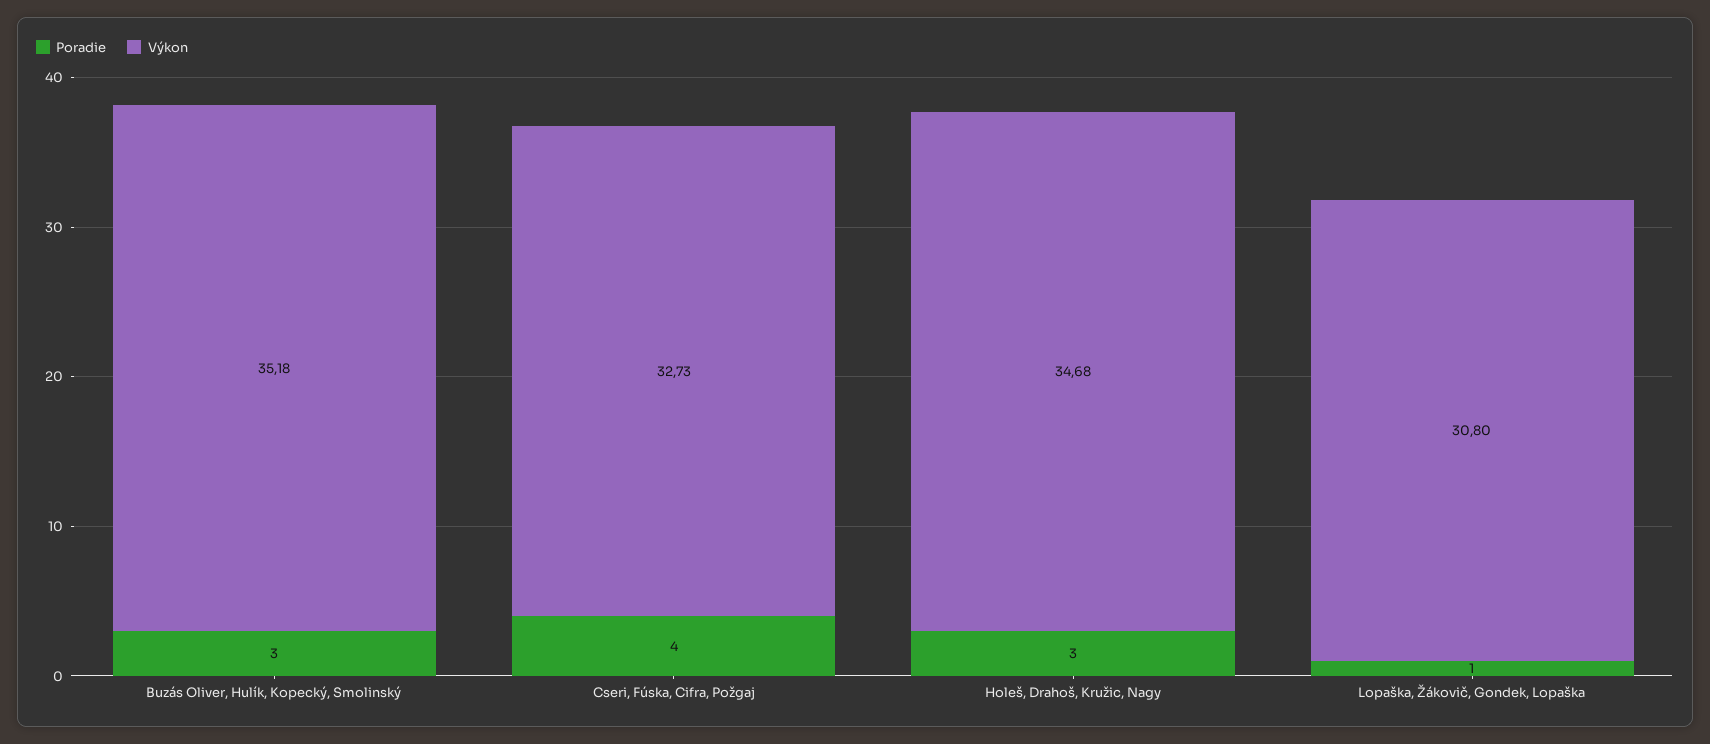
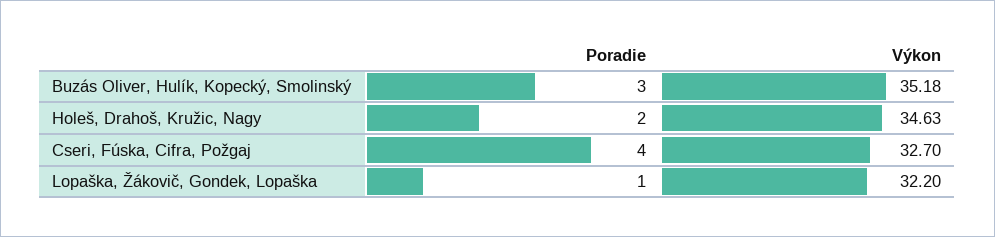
Výkon, Cseri, Fúska, Cifra, Požgaj: 32.73 -> 32.7
Poradie, Holeš, Drahoš, Kružic, Nagy: 3 -> 2
Výkon, Holeš, Drahoš, Kružic, Nagy: 34.68 -> 34.63
Výkon, Lopaška, Žákovič, Gondek, Lopaška: 30.8 -> 32.2

